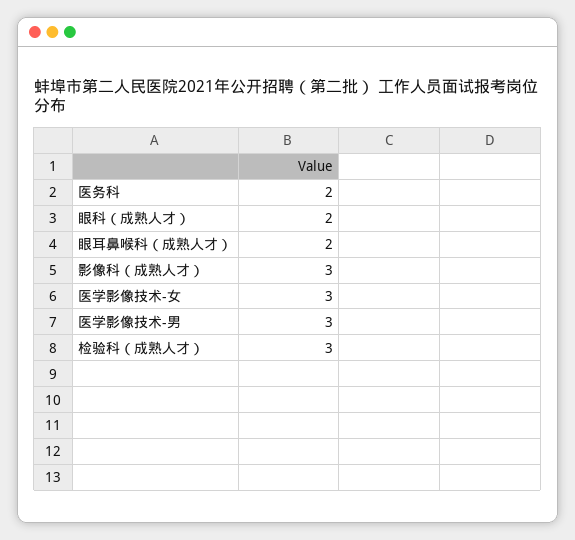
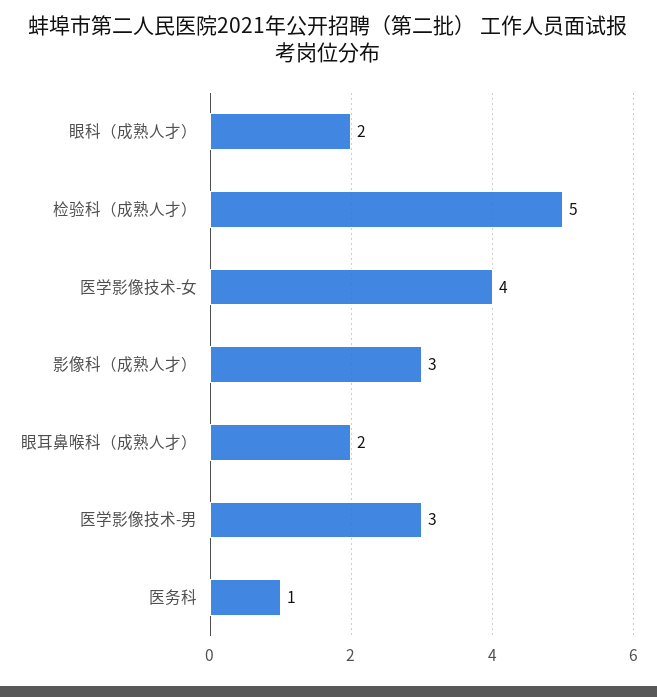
医务科: 2 -> 1
医学影像技术-女: 3 -> 4
检验科（成熟人才）: 3 -> 5

